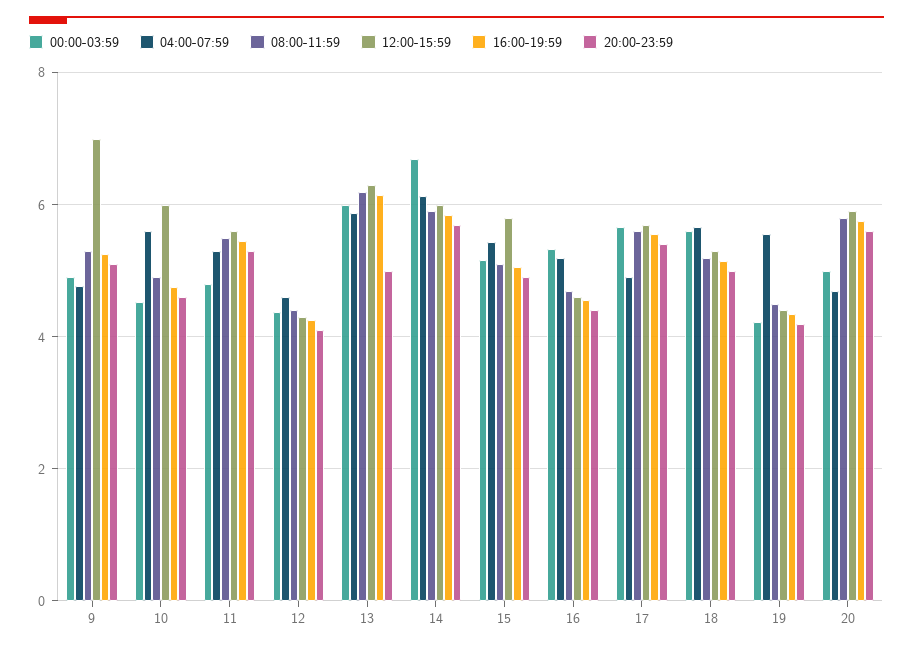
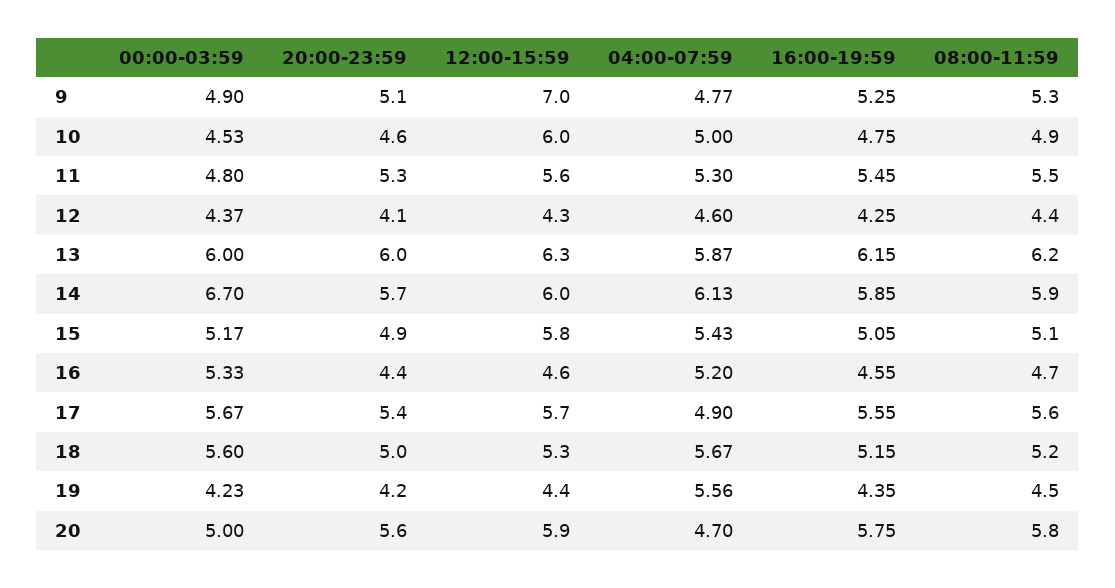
04:00-07:59, 10: 5.6 -> 5
20:00-23:59, 13: 5 -> 6

